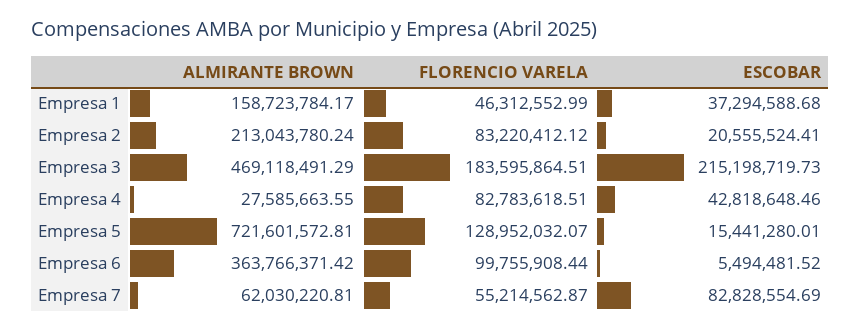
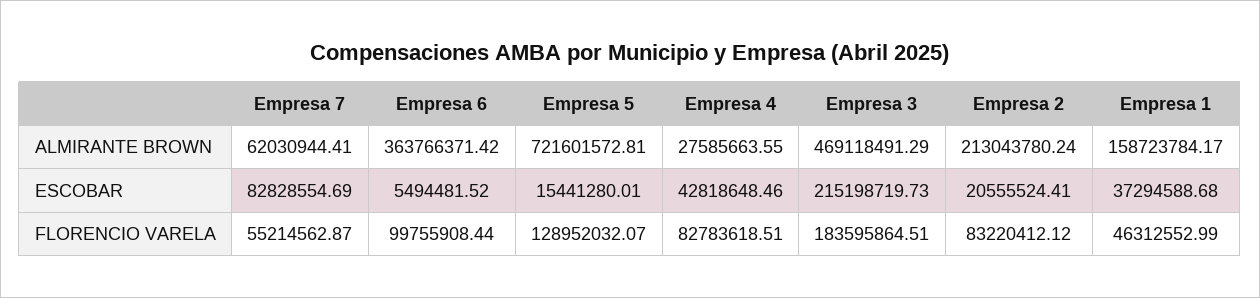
ALMIRANTE BROWN, Empresa 7: 62030220.81 -> 62030944.41

